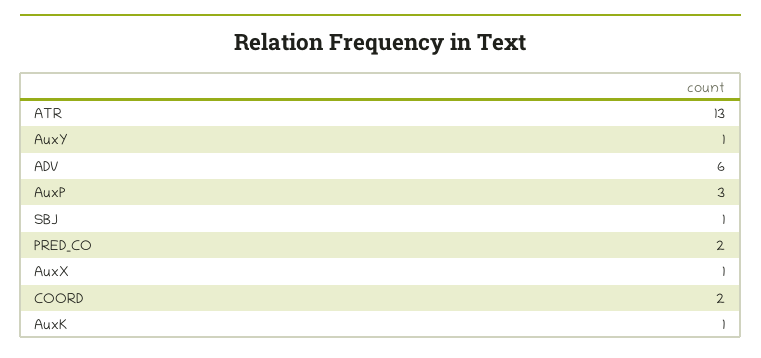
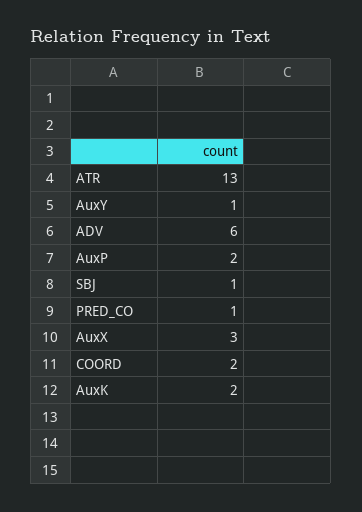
AuxP: 3 -> 2
PRED_CO: 2 -> 1
AuxX: 1 -> 3
AuxK: 1 -> 2

